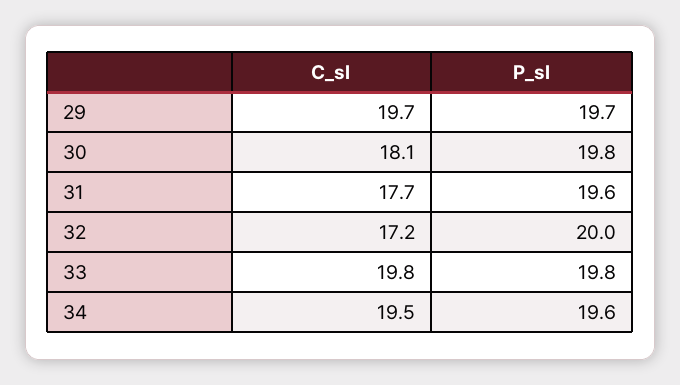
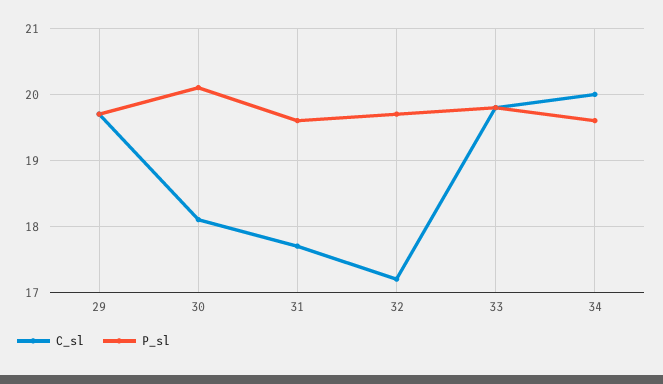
P_sl, 30: 19.8 -> 20.1
P_sl, 32: 20 -> 19.7
C_sl, 34: 19.5 -> 20

